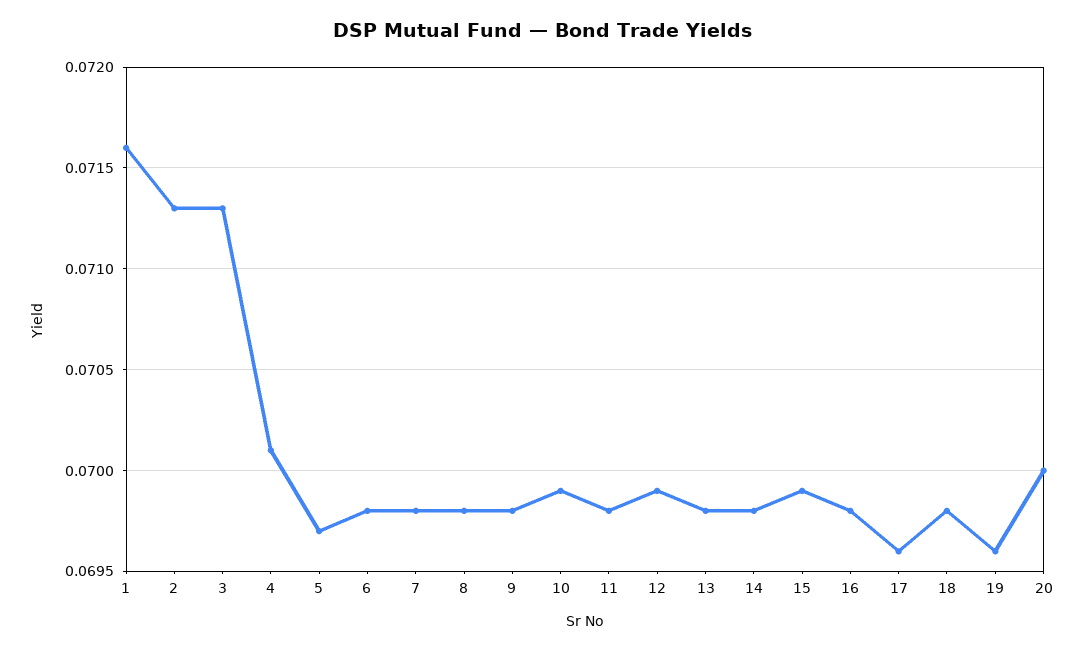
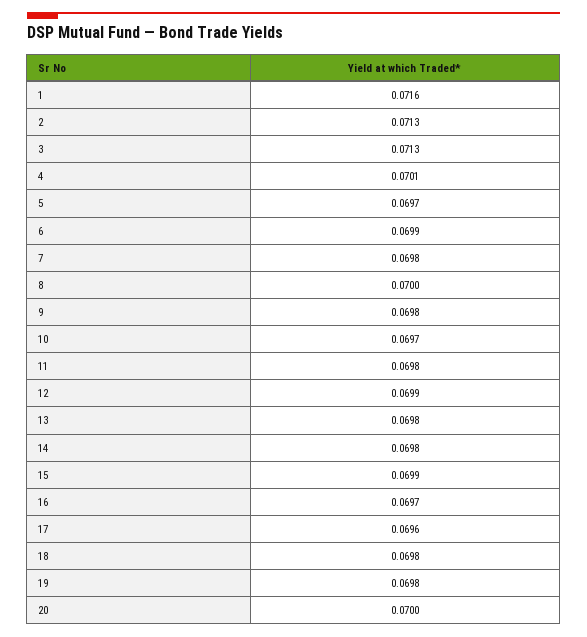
6: 0.0698 -> 0.0699
8: 0.0698 -> 0.07
10: 0.0699 -> 0.0697
16: 0.0698 -> 0.0697
19: 0.0696 -> 0.0698

